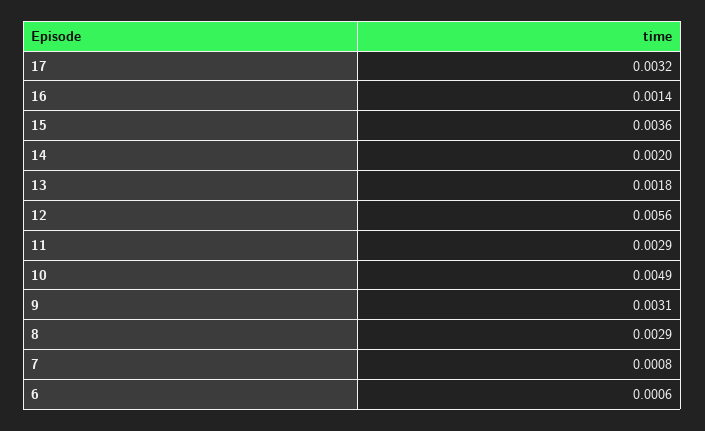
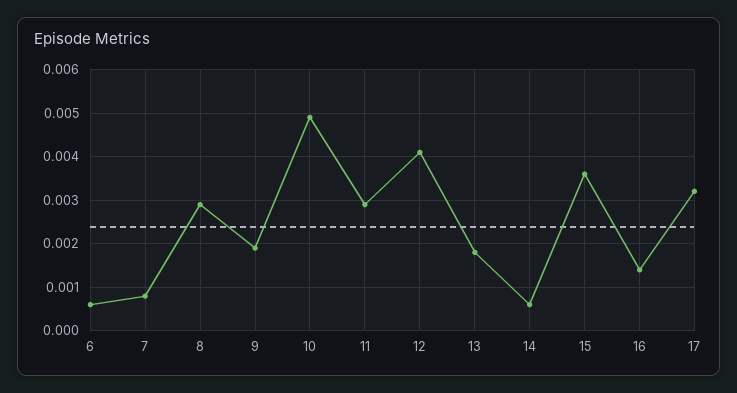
14: 0.002 -> 0.0005
12: 0.0056 -> 0.004
9: 0.0031 -> 0.002

